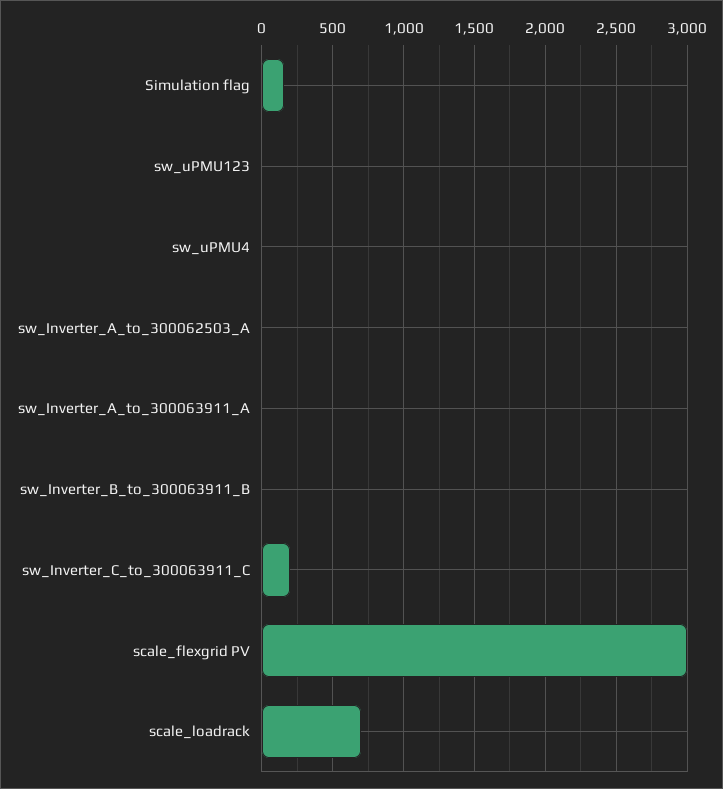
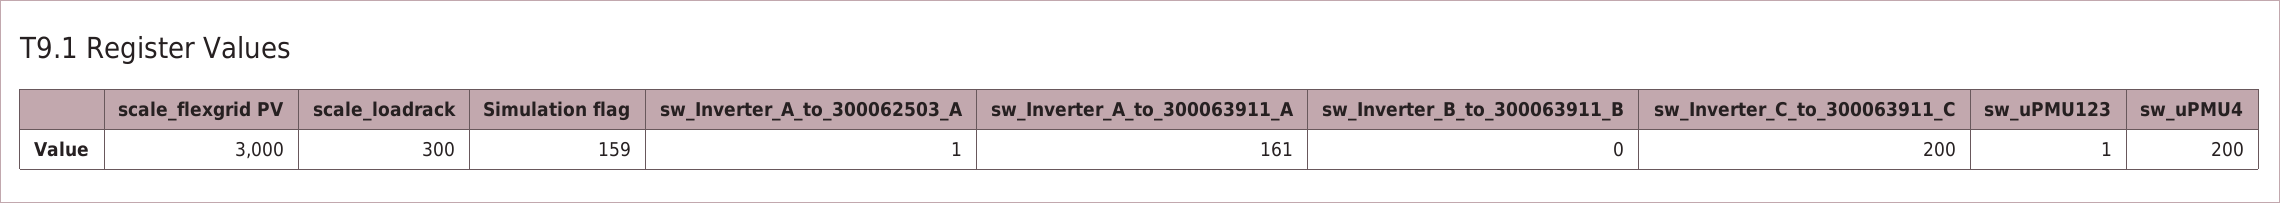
sw_uPMU4: 0 -> 200
sw_Inverter_A_to_300063911_A: 0 -> 161
scale_loadrack: 700 -> 300

